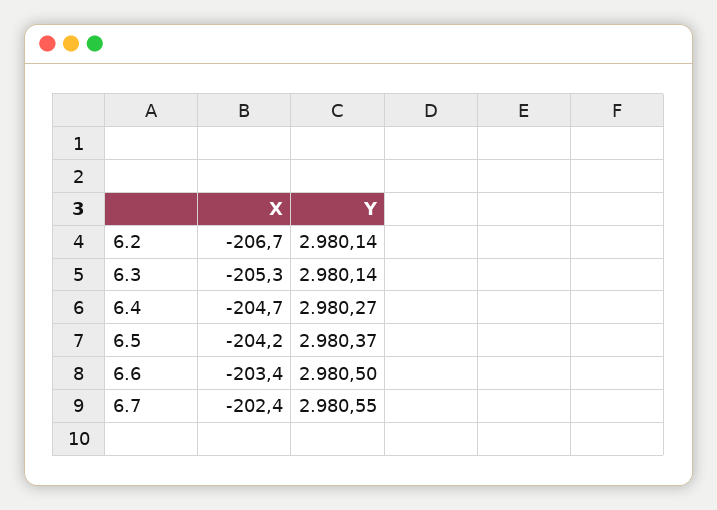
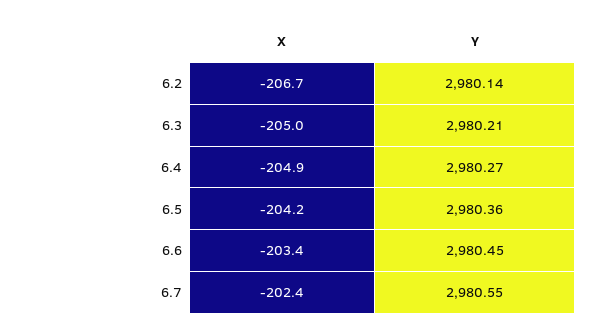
X, 6.3: -205.3 -> -205
Y, 6.3: 2980.14 -> 2980.21
X, 6.4: -204.7 -> -204.9
Y, 6.5: 2980.37 -> 2980.36
Y, 6.6: 2980.5 -> 2980.45

